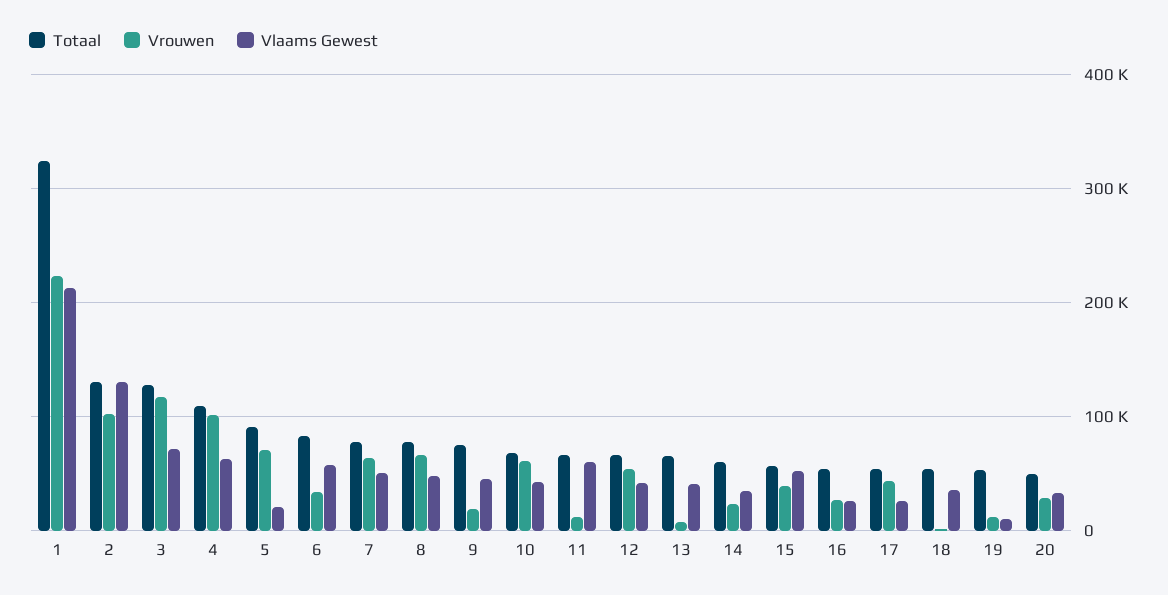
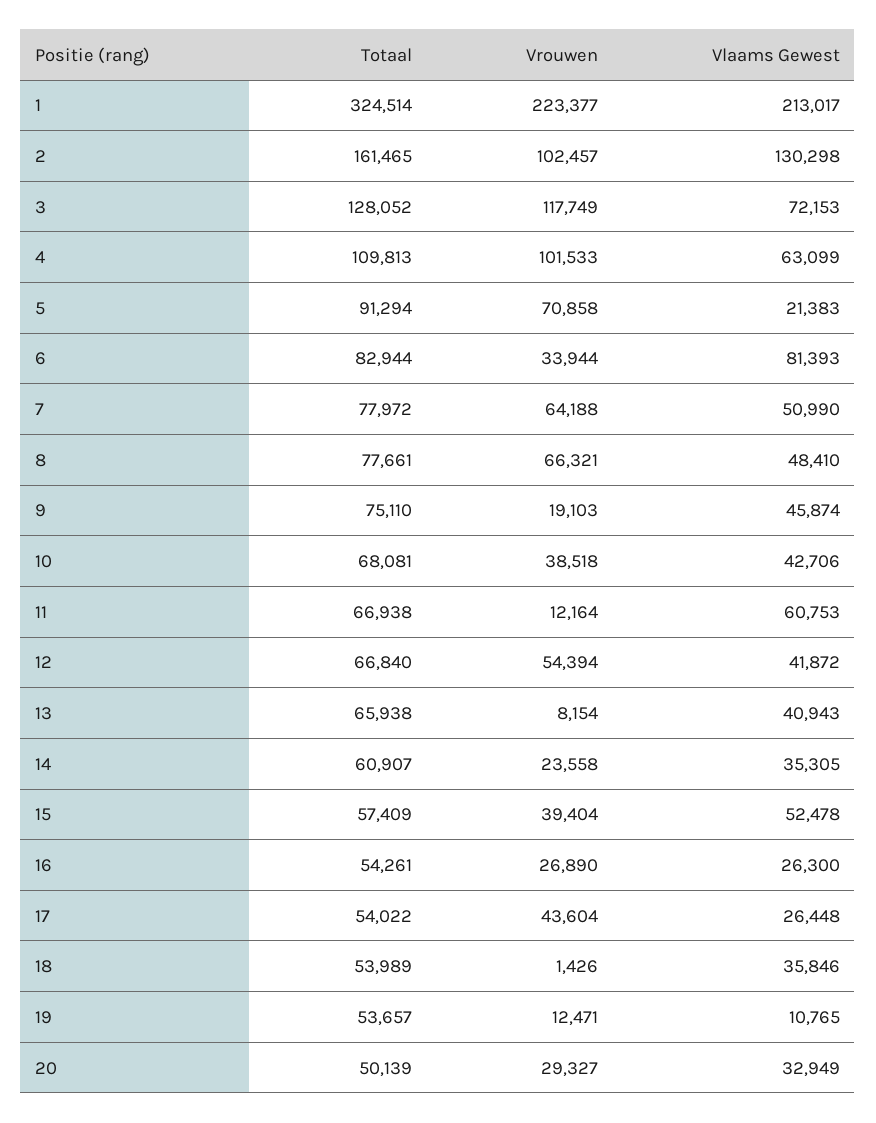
Totaal, 2: 130000 -> 161465
Vlaams Gewest, 6: 60000 -> 81393
Vrouwen, 10: 60000 -> 38518

